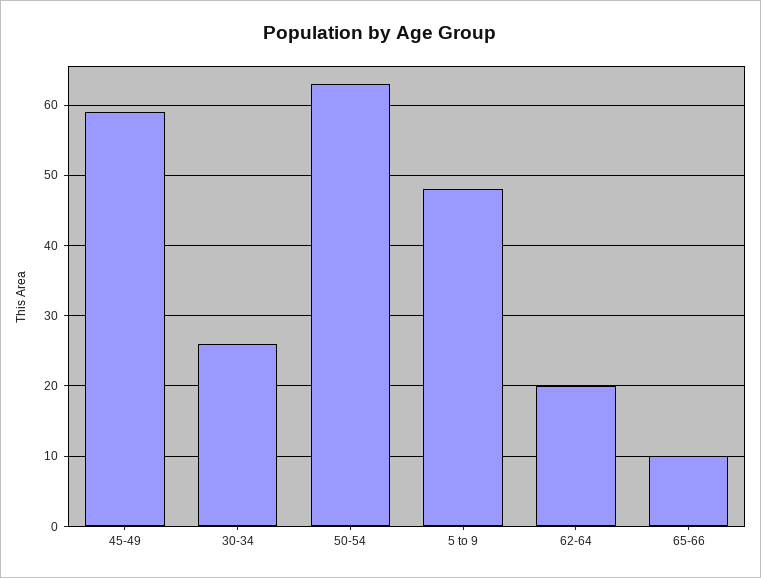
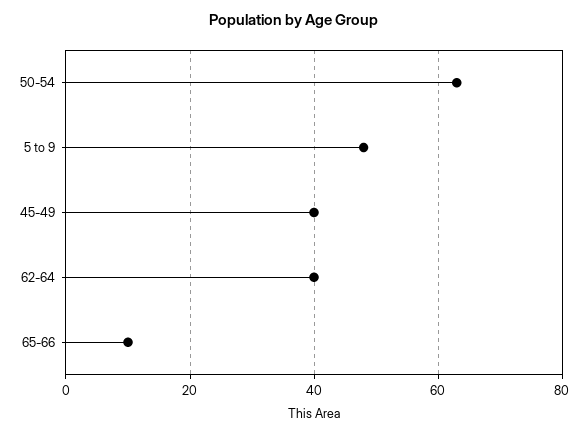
45-49: 59 -> 40
30-34: 26 -> none
62-64: 20 -> 40

